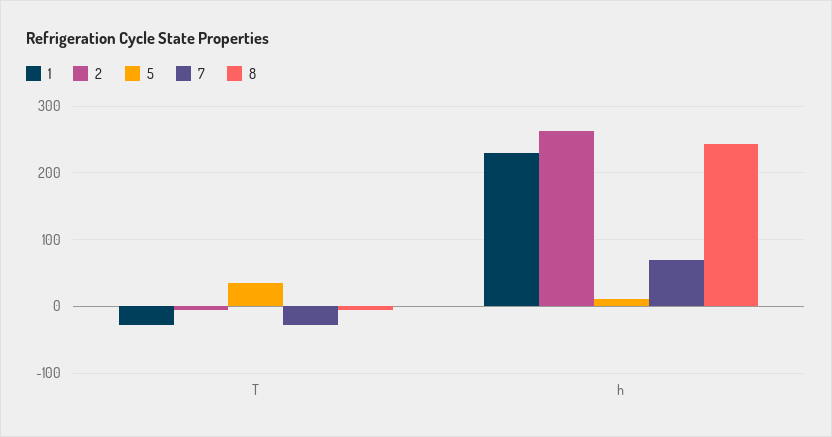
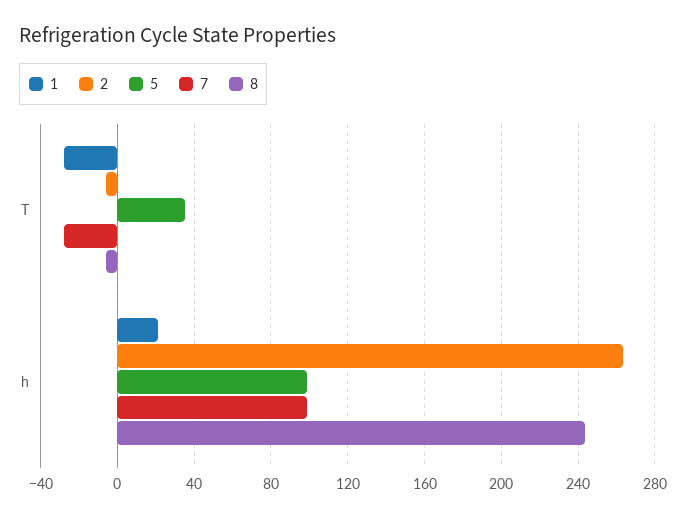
1, h: 230 -> 20
5, h: 10 -> 100
7, h: 70 -> 100

